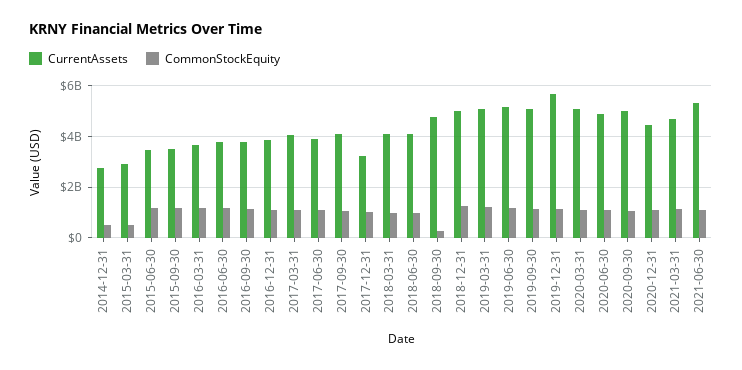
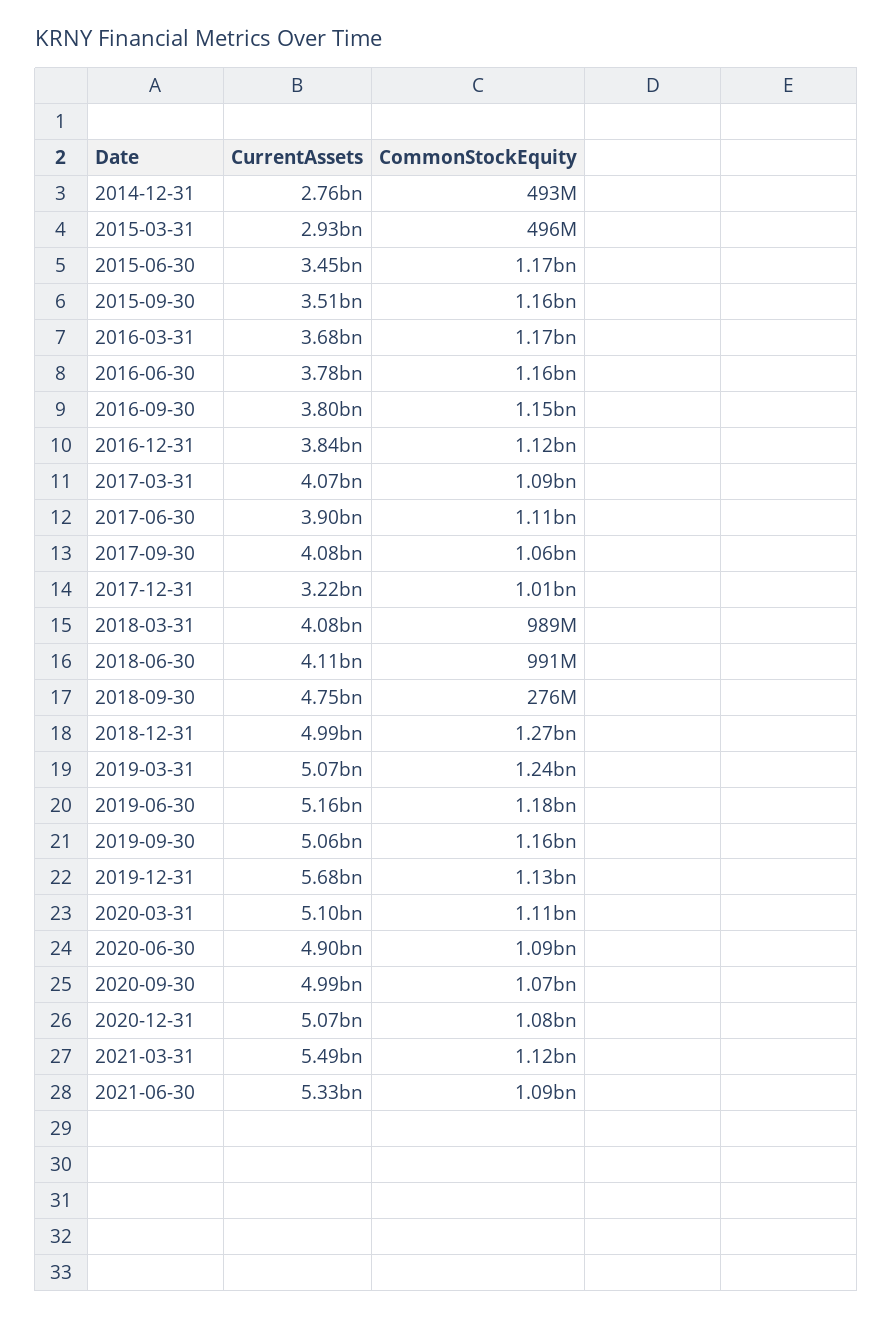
CurrentAssets, 2020-12-31: 4500000000 -> 5070000000
CurrentAssets, 2021-03-31: 4750000000 -> 5490000000

